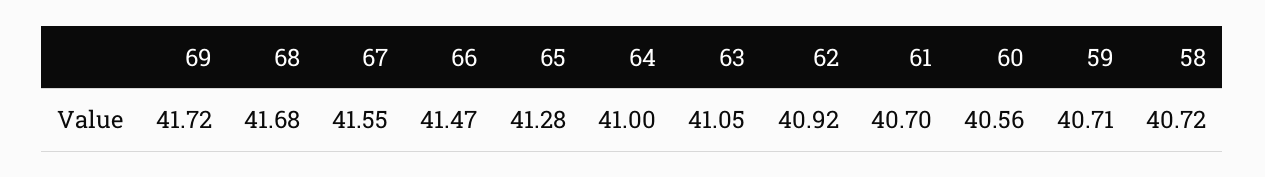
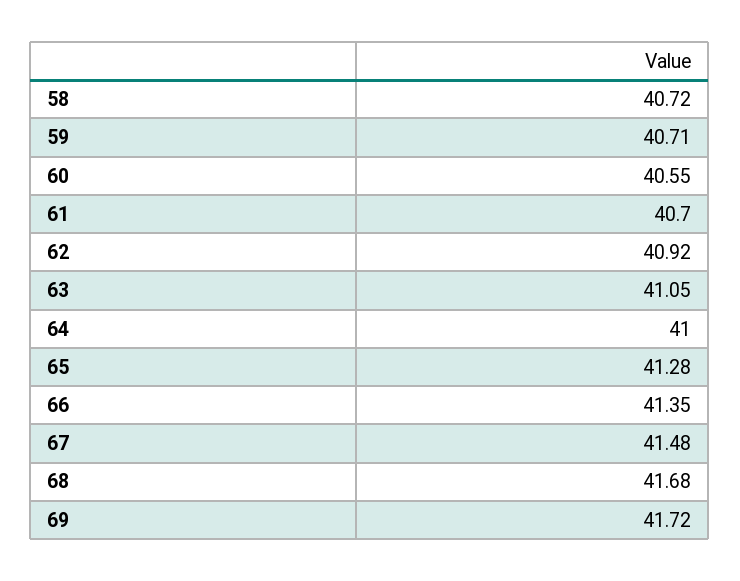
67: 41.55 -> 41.48
66: 41.47 -> 41.35
60: 40.56 -> 40.55

